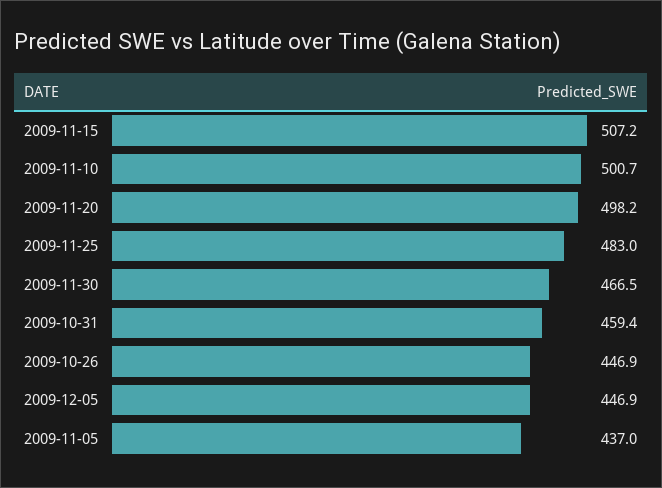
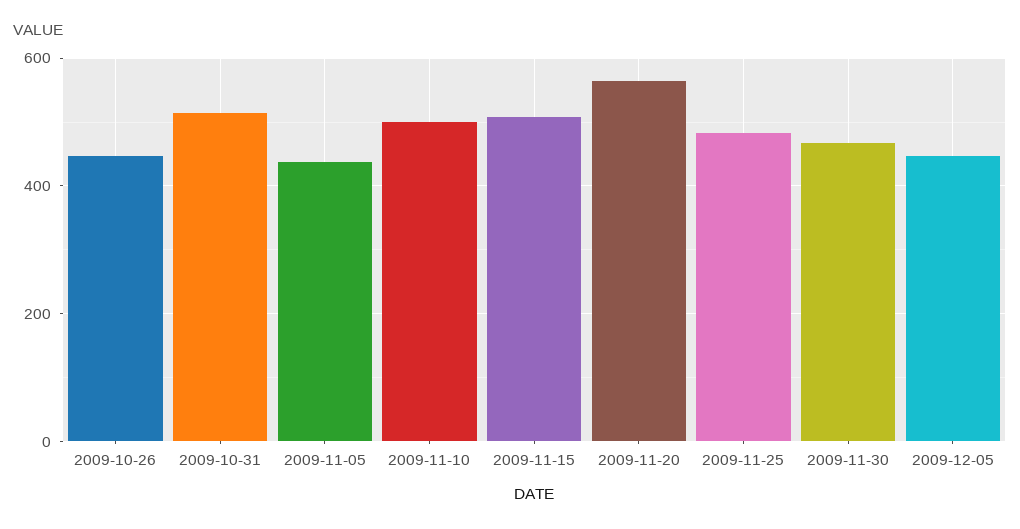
2009-11-20: 498.2 -> 560
2009-10-31: 459.4 -> 520

